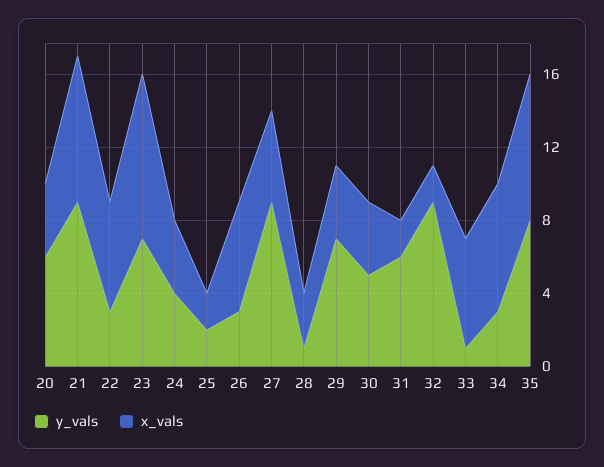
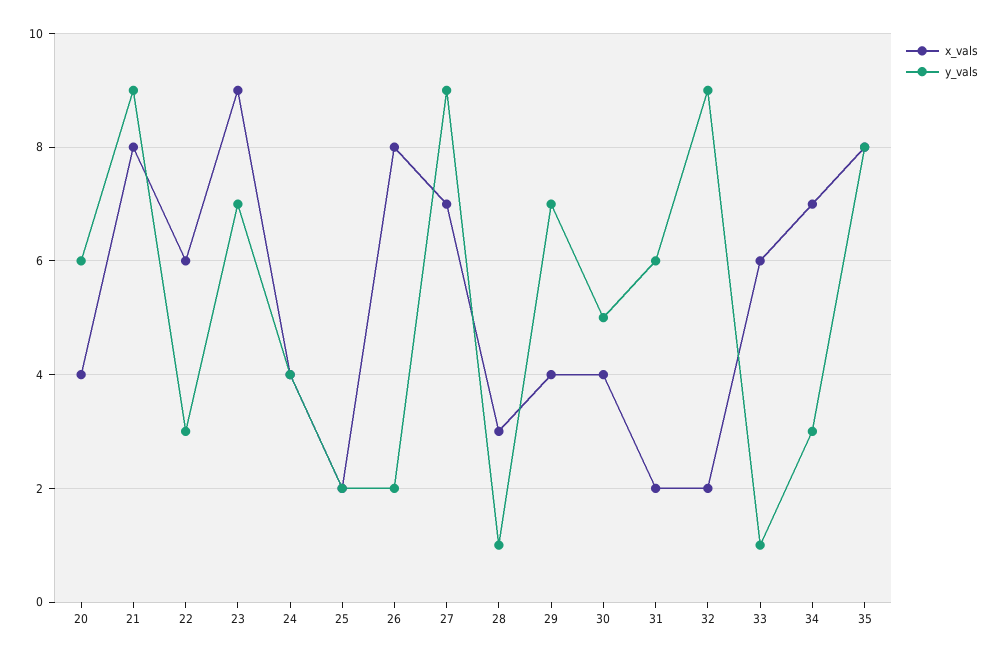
y_vals, 26: 3 -> 2
x_vals, 26: 6 -> 8
x_vals, 27: 5 -> 7

